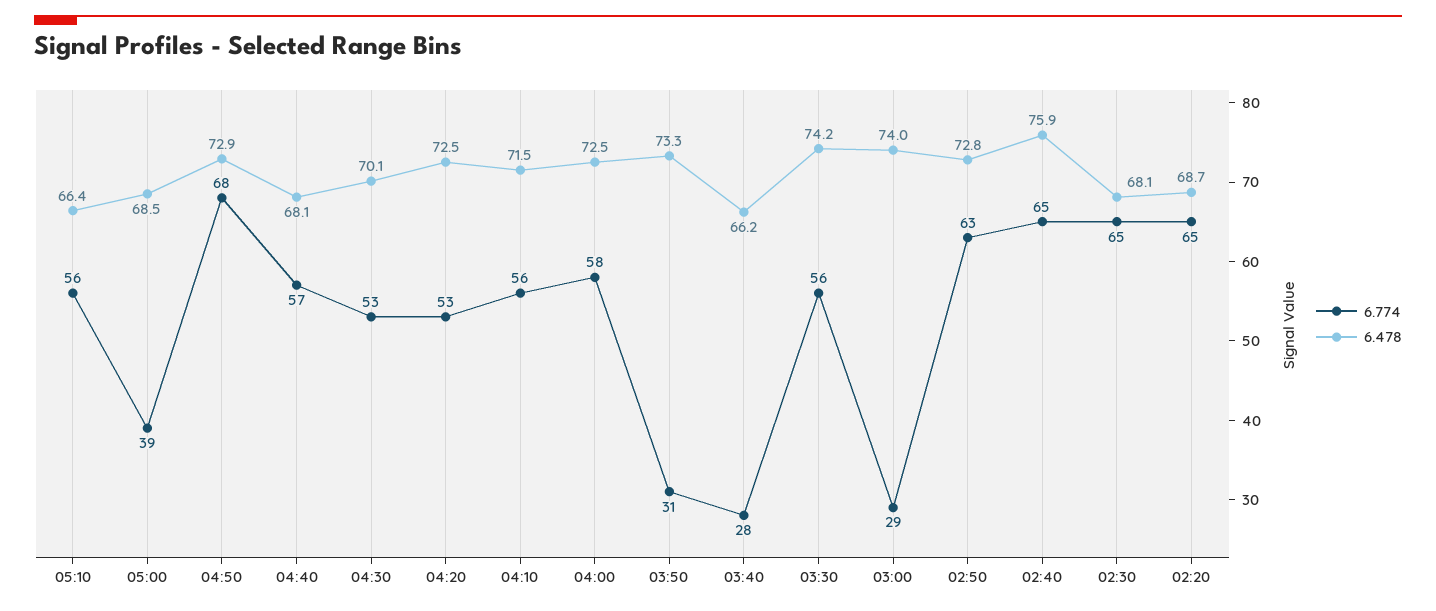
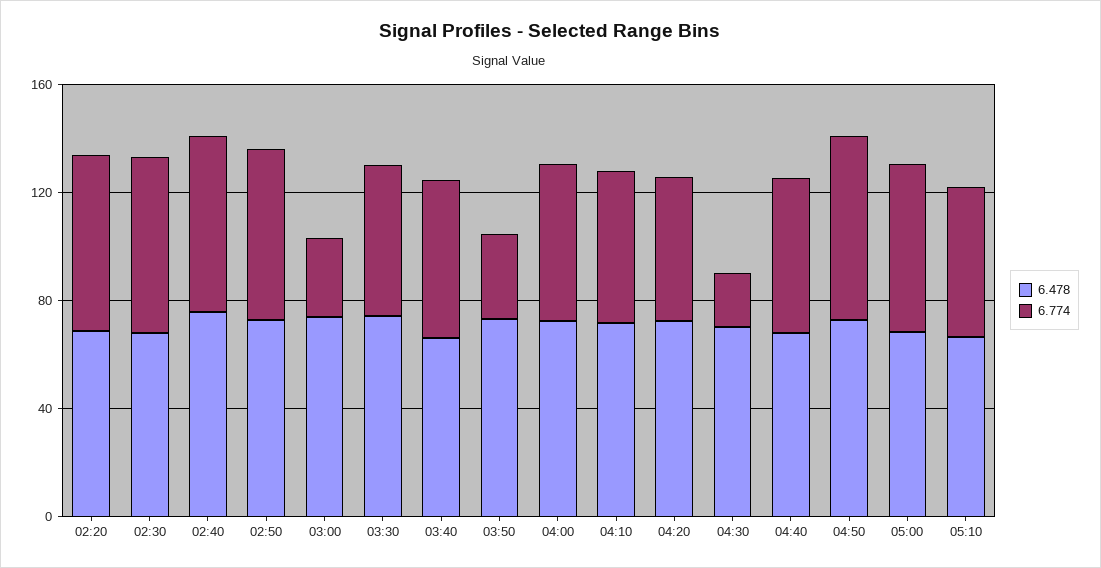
6.774, 05:00: 39 -> 60
6.774, 04:30: 53 -> 20
6.774, 03:40: 28 -> 60

